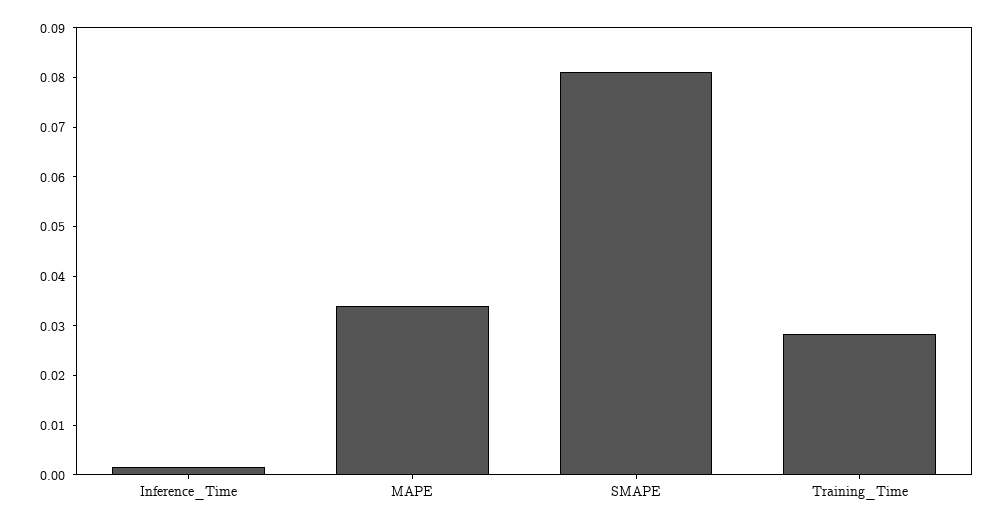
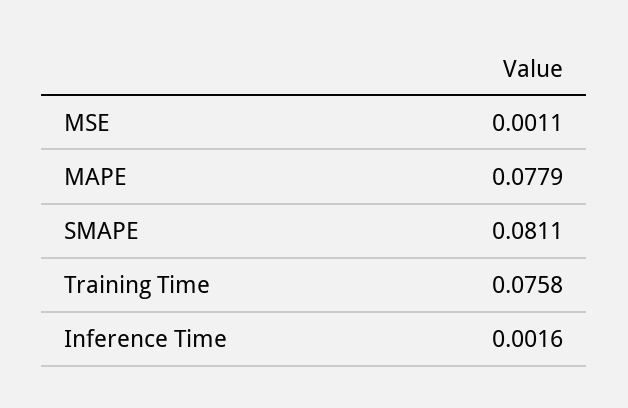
MAPE: 0.034 -> 0.0779
Training_Time: 0.028 -> 0.0758
MSE: none -> 0.0011

